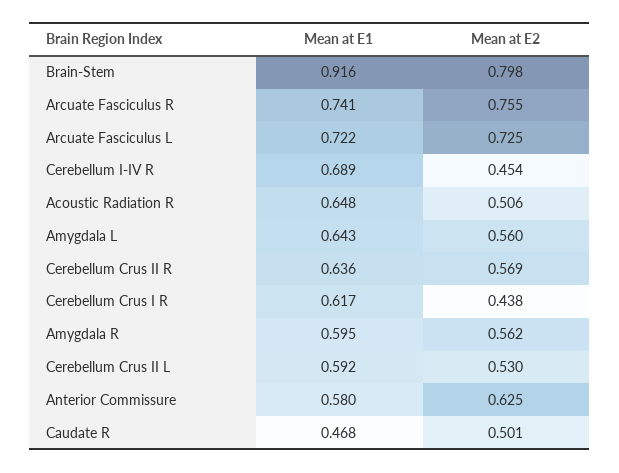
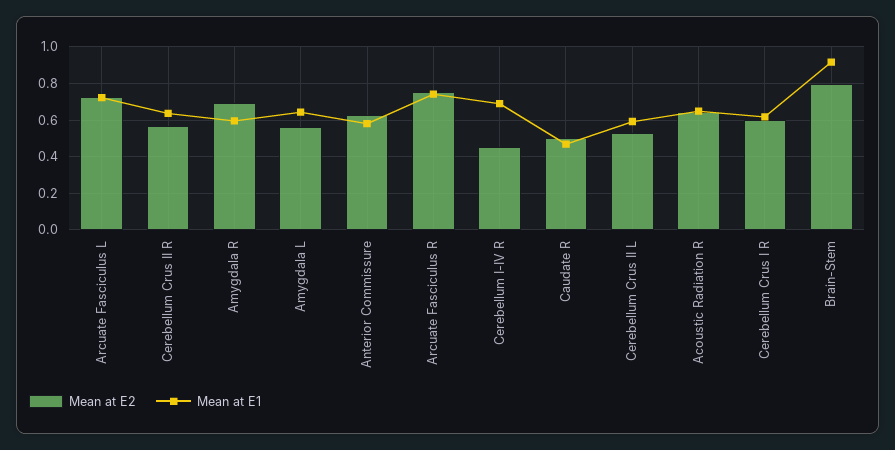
Mean at E2, Acoustic Radiation R: 0.506 -> 0.65
Mean at E2, Cerebellum Crus I R: 0.438 -> 0.6
Mean at E2, Amygdala R: 0.562 -> 0.7

